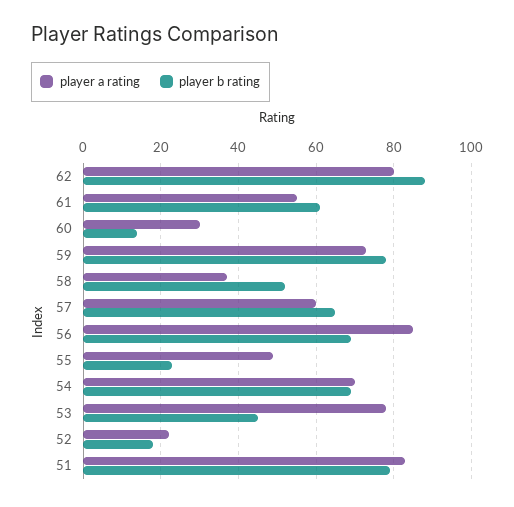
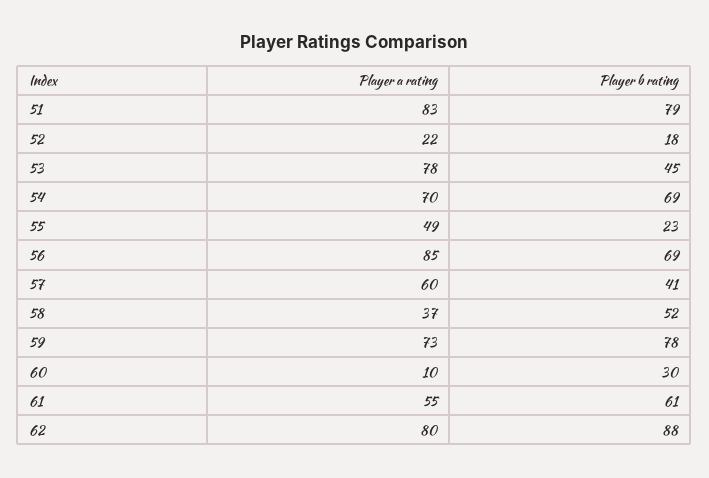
player a rating, 60: 30 -> 10
player b rating, 60: 15 -> 30
player b rating, 57: 65 -> 41

